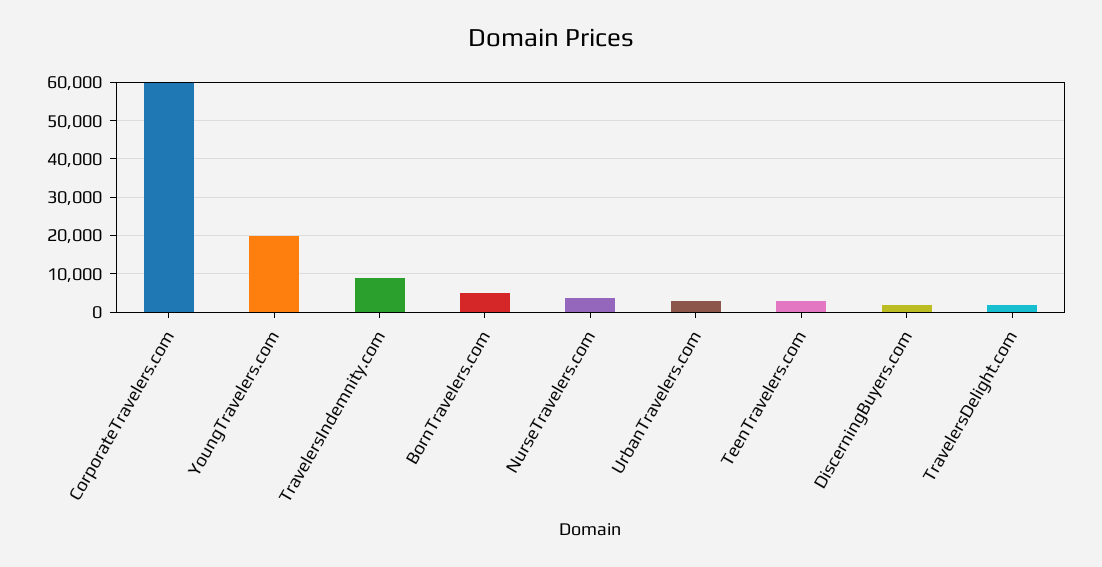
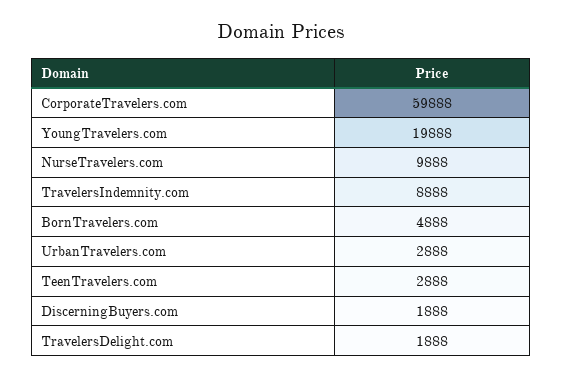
NurseTravelers.com: 4000 -> 9888

